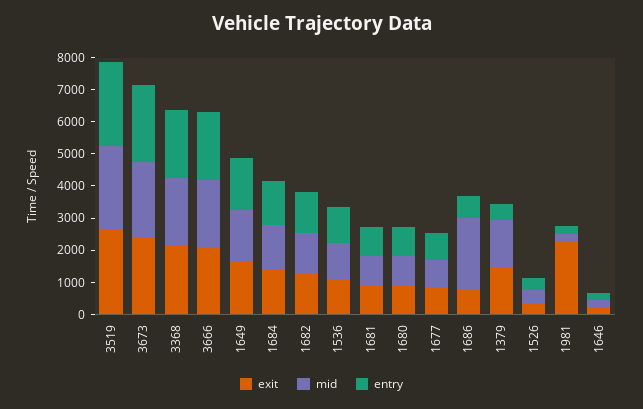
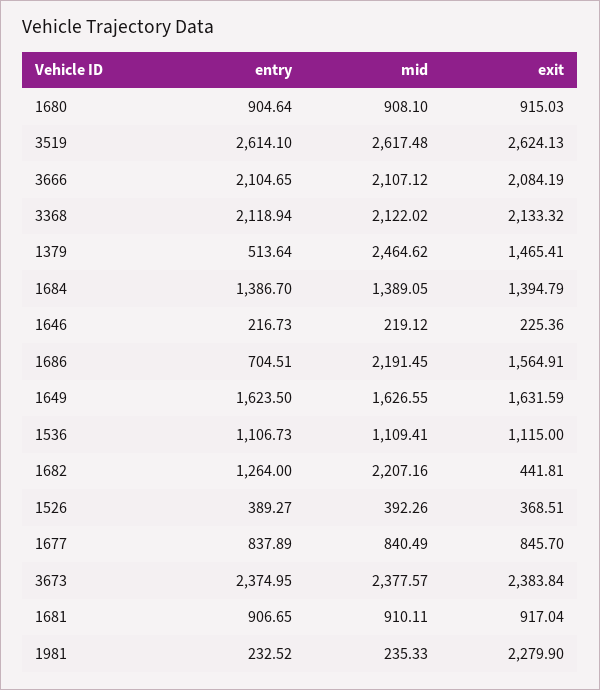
exit, 1682: 1250 -> 441.81
mid, 1682: 1250 -> 2207.16
exit, 1686: 750 -> 1564.91
mid, 1379: 1500 -> 2464.62

